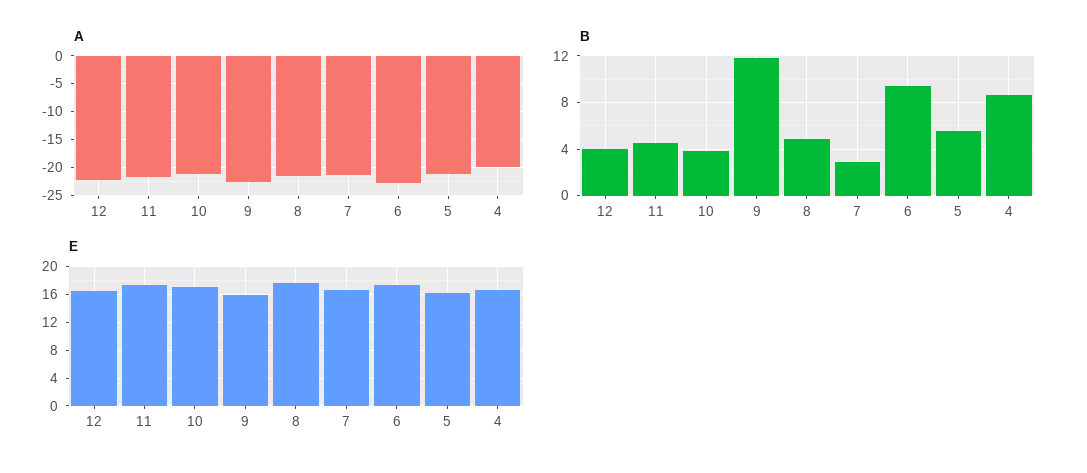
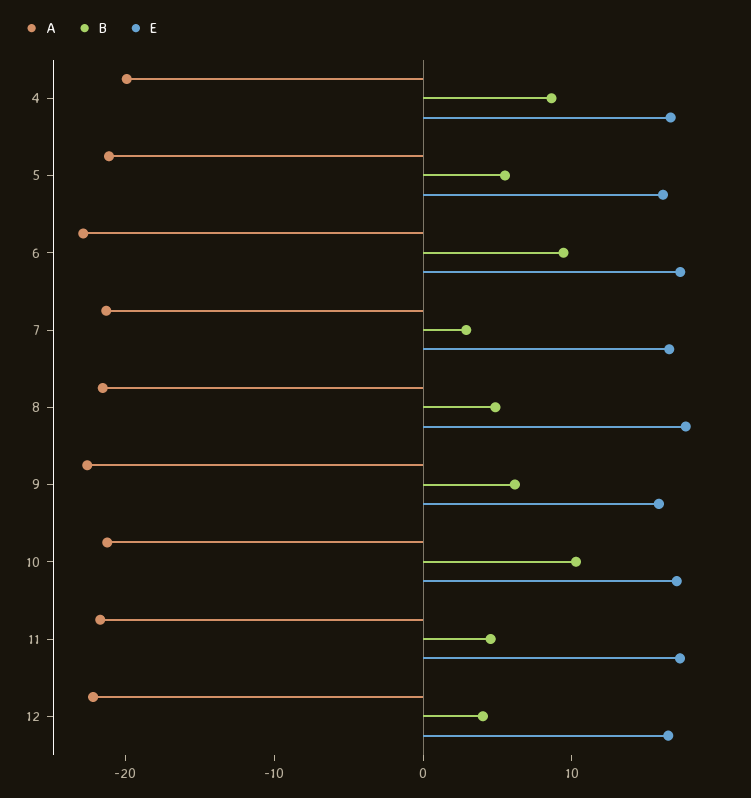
B, 10: 4 -> 10
B, 9: 12 -> 6

